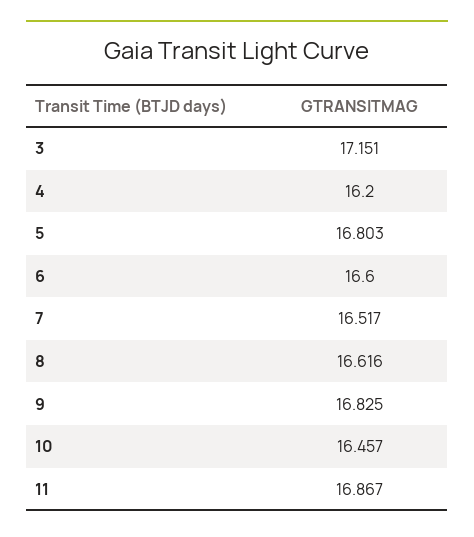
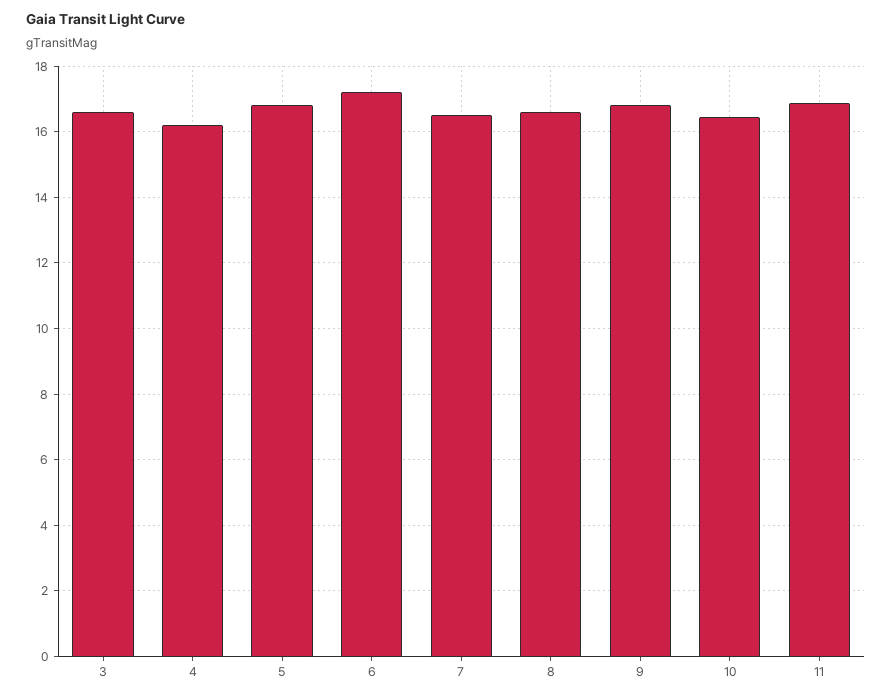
3: 17.151 -> 16.6
6: 16.6 -> 17.2

